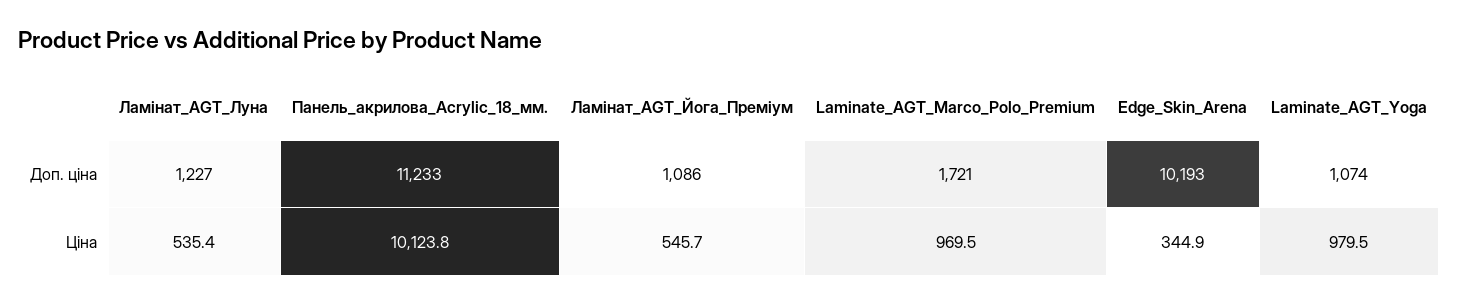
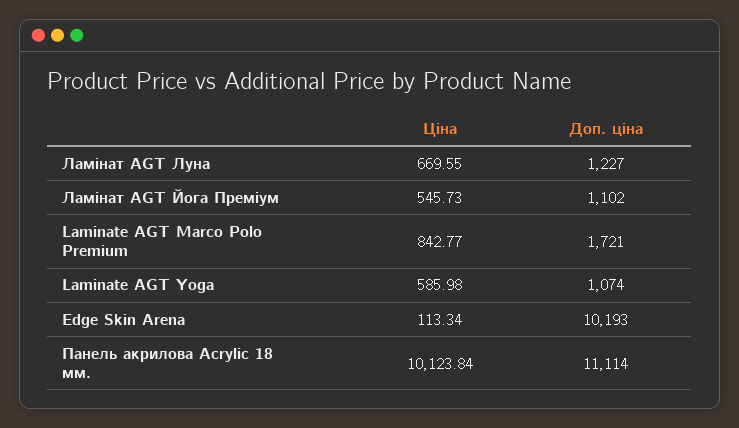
Панель_акрилова_Acrylic_18_мм., Доп. ціна: 11233 -> 11114
Ламінат_AGT_Йога_Преміум, Доп. ціна: 1086 -> 1102
Ламінат_AGT_Луна, Ціна: 535.4 -> 669.55
Laminate_AGT_Marco_Polo_Premium, Ціна: 969.5 -> 842.77
Edge_Skin_Arena, Ціна: 344.9 -> 113.34
Laminate_AGT_Yoga, Ціна: 979.5 -> 585.98

